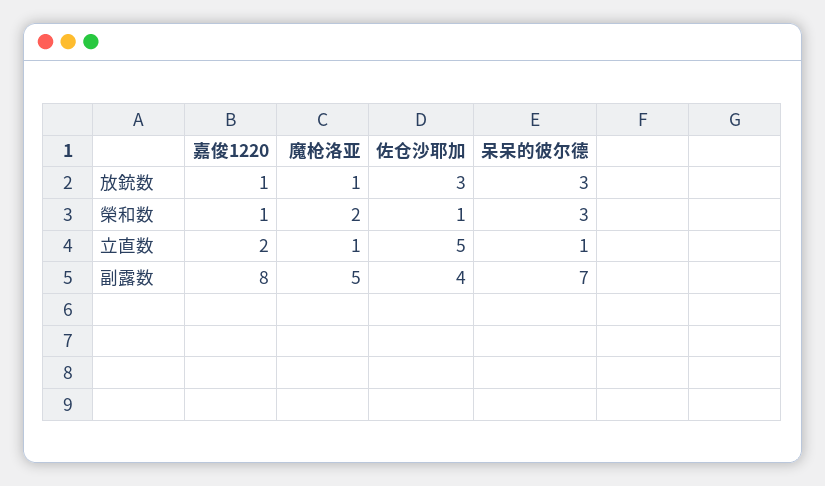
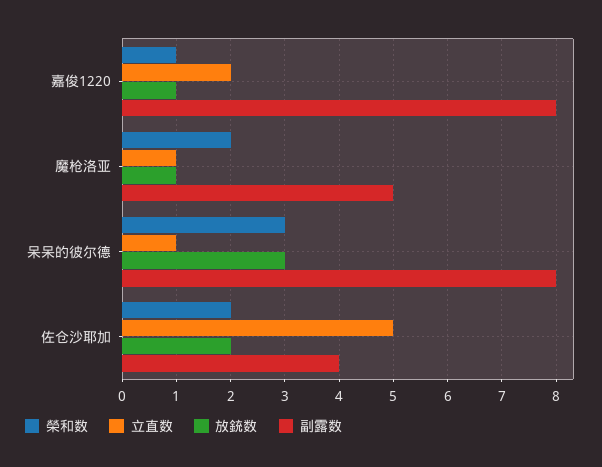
放銃数, 佐仓沙耶加: 3 -> 2
榮和数, 佐仓沙耶加: 1 -> 2
副露数, 呆呆的彼尔德: 7 -> 8

